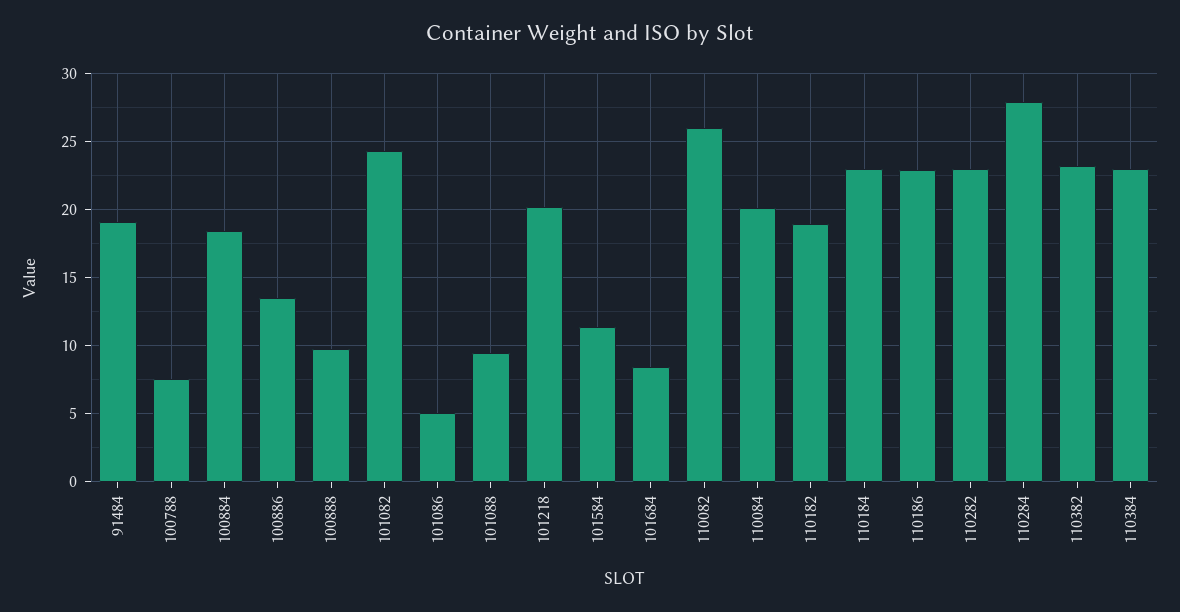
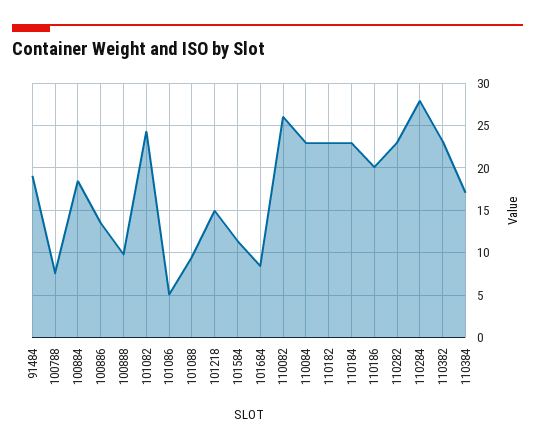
101218: 20 -> 15
110084: 20 -> 23
110182: 19 -> 23
110186: 23 -> 20
110384: 23 -> 17

